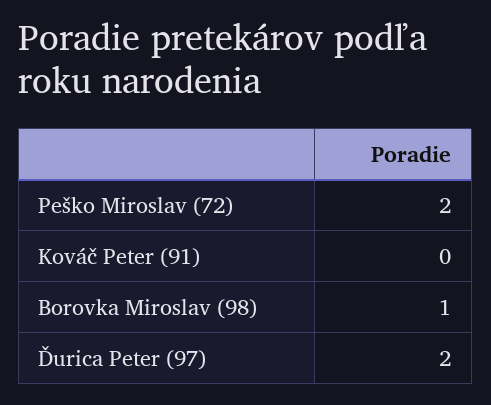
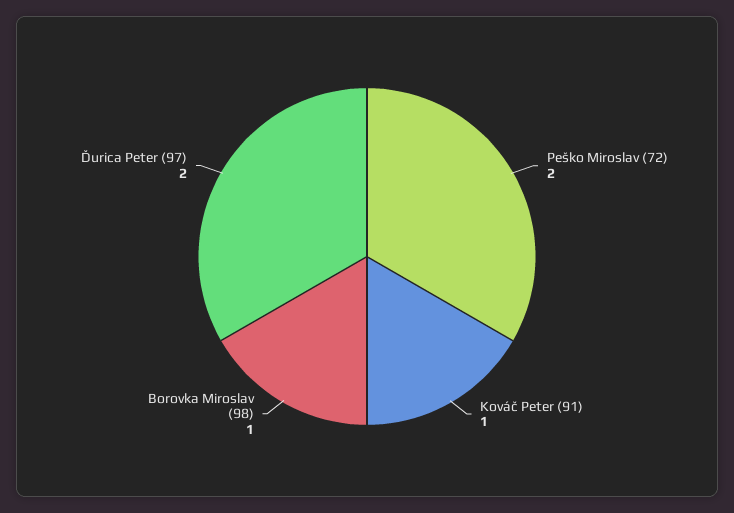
Kováč Peter (91): 0 -> 1

